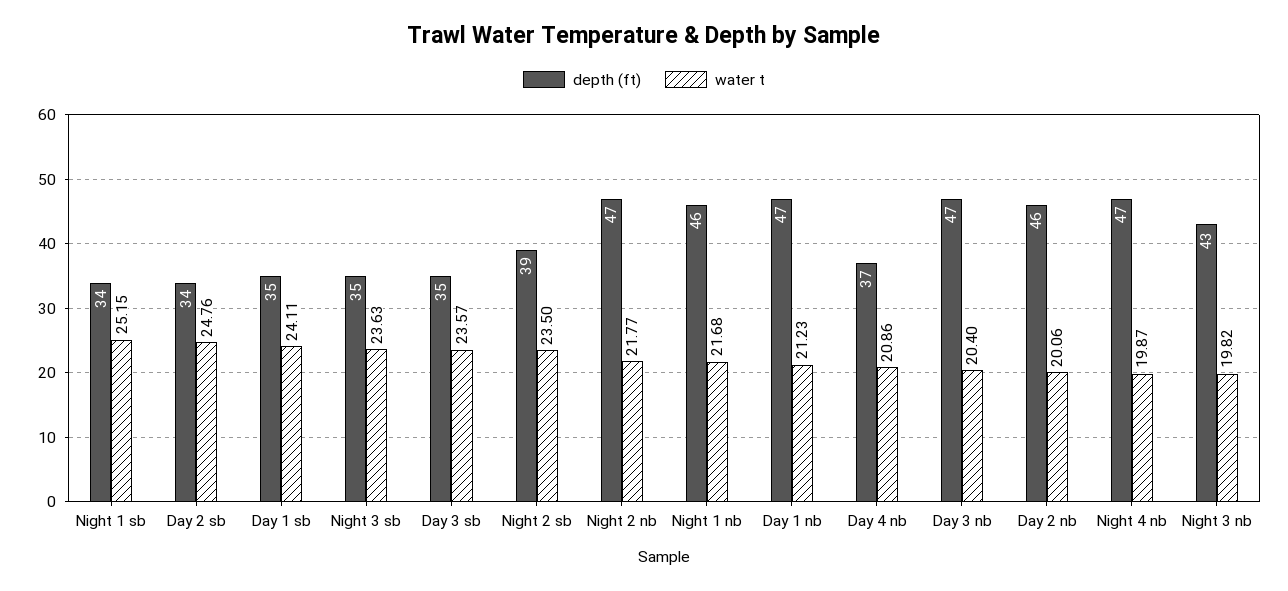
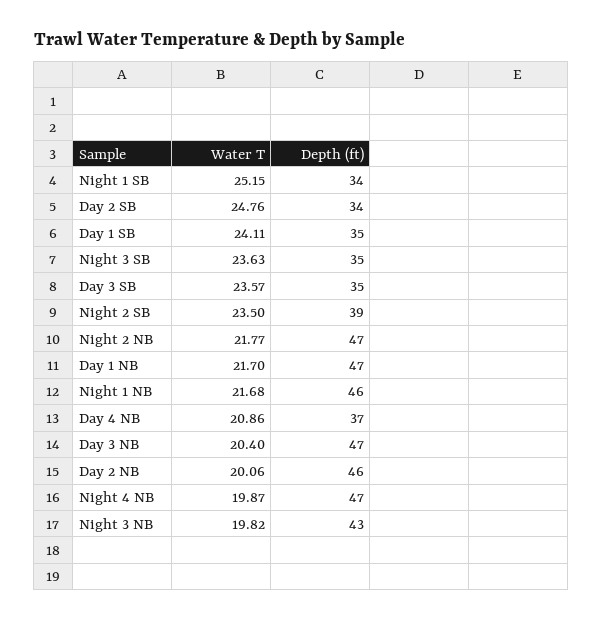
water t, Day 1 nb: 21.23 -> 21.7

